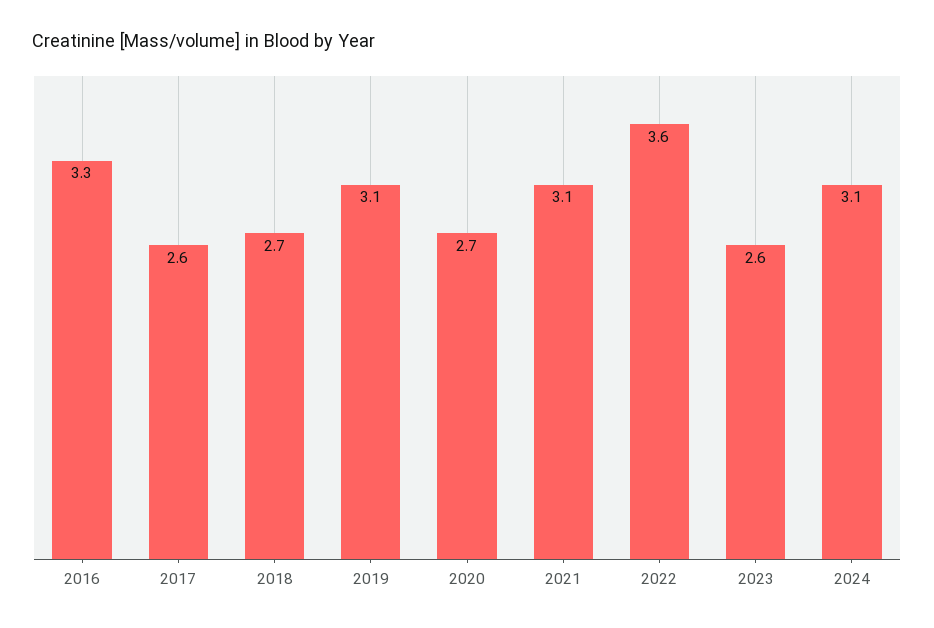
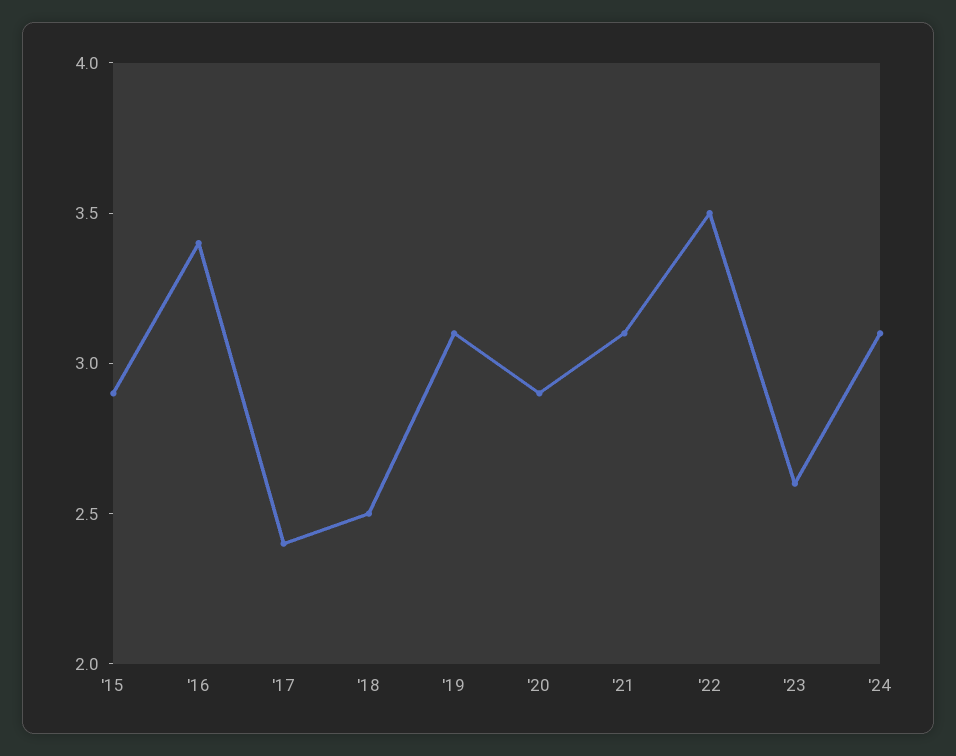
2016: 3.3 -> 3.4
2017: 2.6 -> 2.4
2018: 2.7 -> 2.5
2020: 2.7 -> 2.9
2022: 3.6 -> 3.5
'15: none -> 2.9

